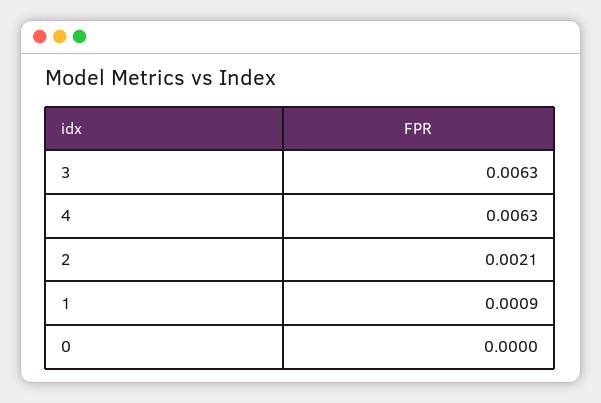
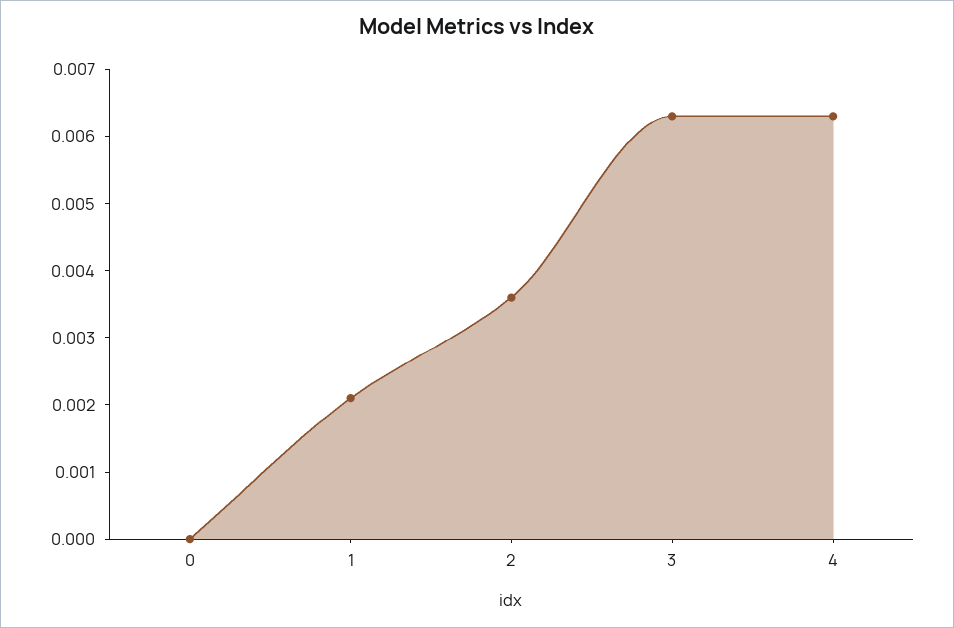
2: 0.0021 -> 0.0035
1: 0.0009 -> 0.002

